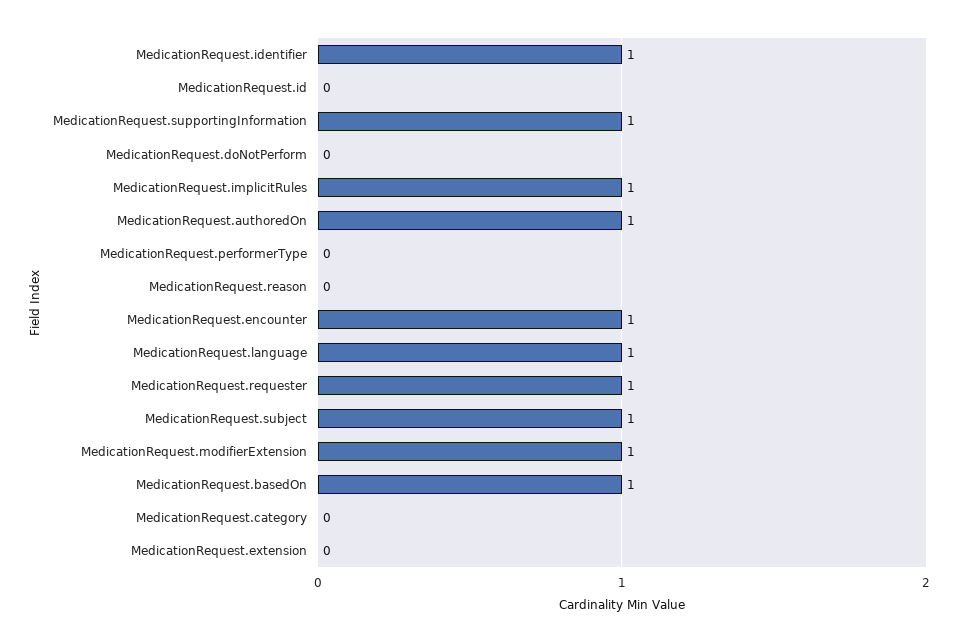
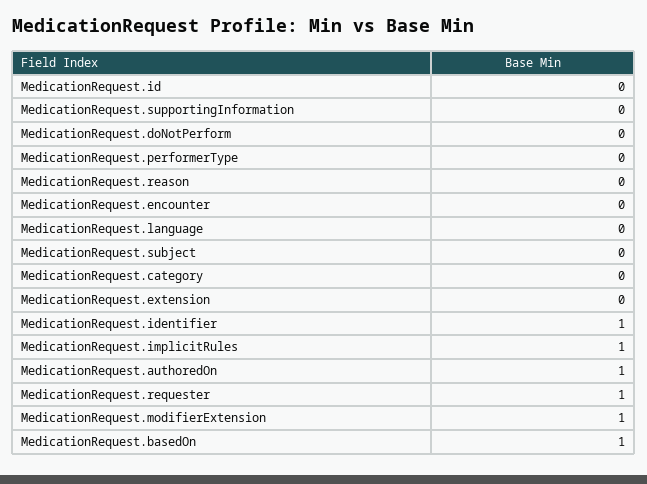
MedicationRequest.supportingInformation: 1 -> 0
MedicationRequest.encounter: 1 -> 0
MedicationRequest.language: 1 -> 0
MedicationRequest.subject: 1 -> 0

